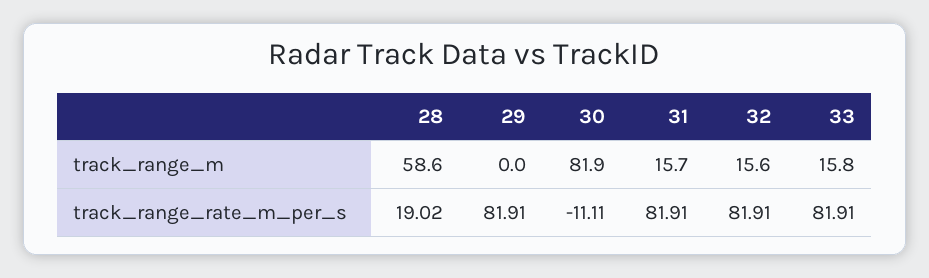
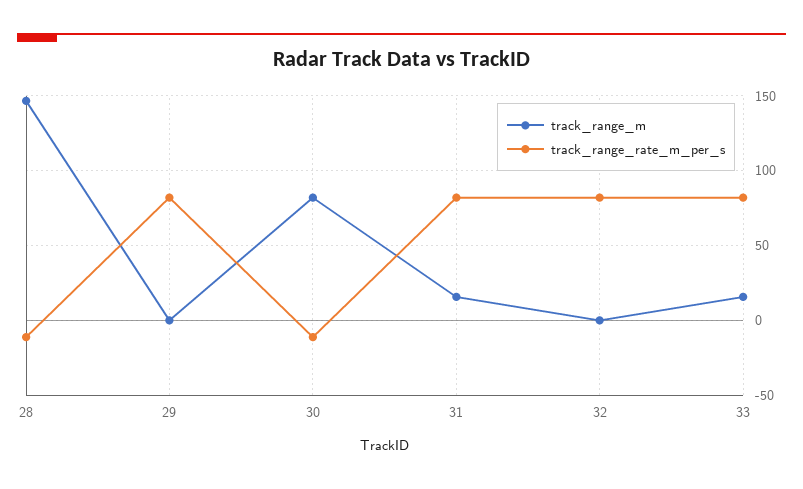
track_range_m, 28: 58.6 -> 145
track_range_m, 32: 15.6 -> 0
track_range_rate_m_per_s, 28: 19.02 -> -10

